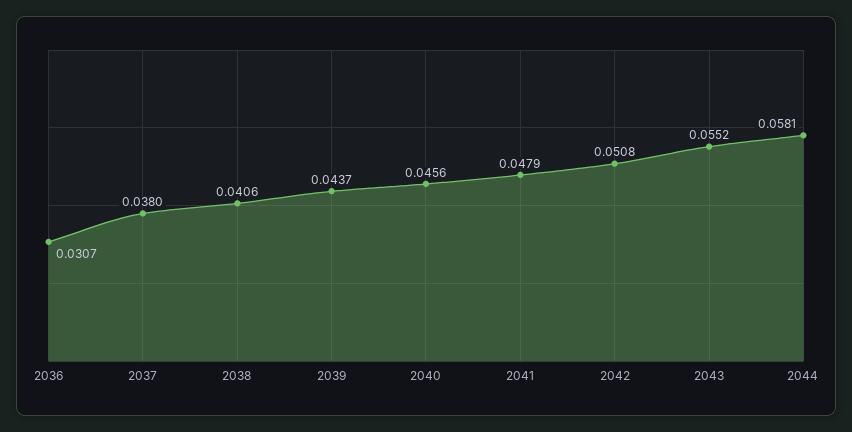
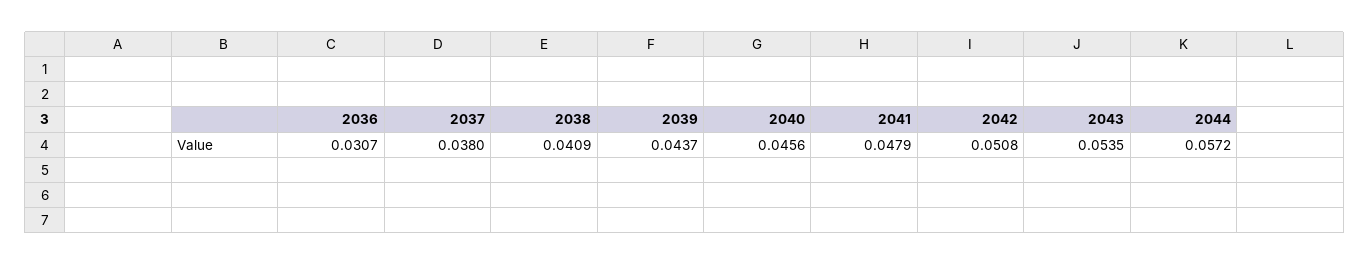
2038: 0.0406 -> 0.0409
2043: 0.0552 -> 0.0535
2044: 0.0581 -> 0.0572

